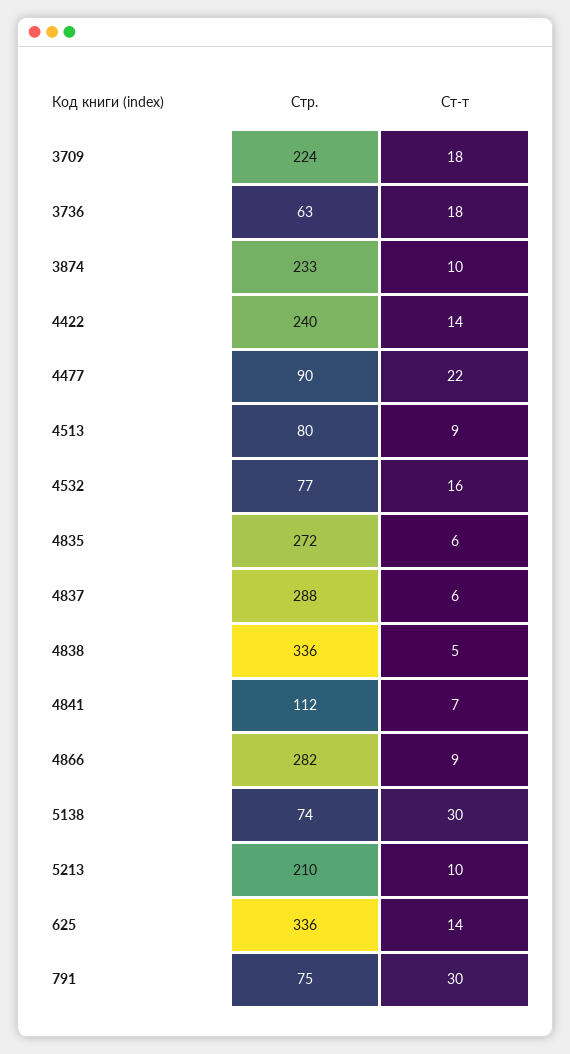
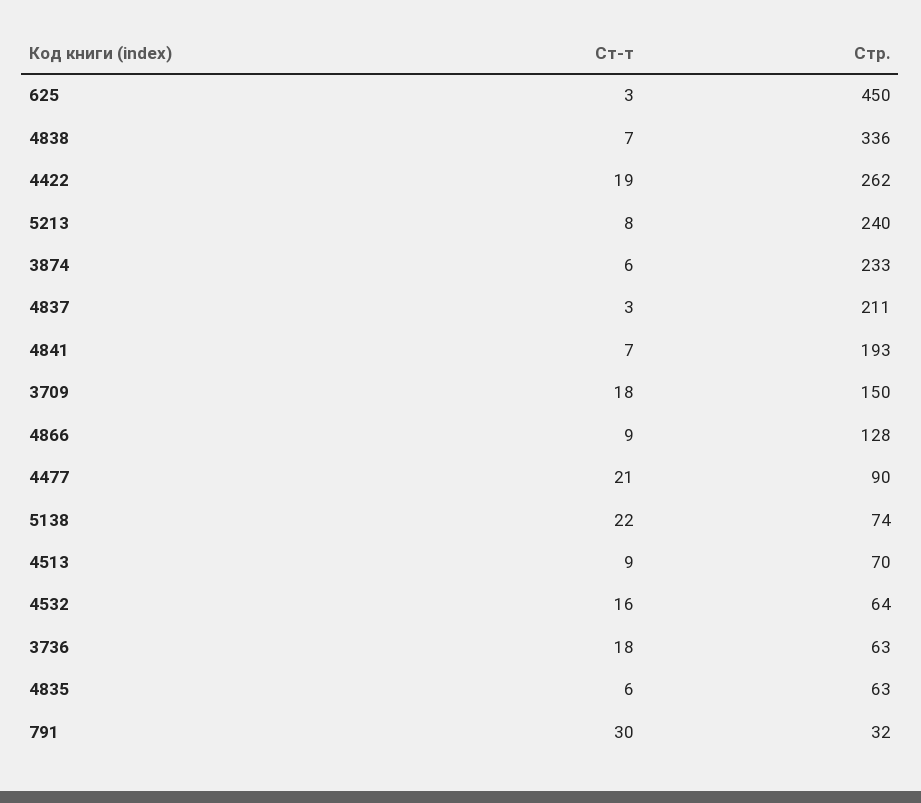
Стр., 3709: 224 -> 150
Ст-т, 3874: 10 -> 6
Стр., 4422: 240 -> 262
Ст-т, 4422: 14 -> 19
Ст-т, 4477: 22 -> 21
Стр., 4513: 80 -> 70
Стр., 4532: 77 -> 64
Стр., 4835: 272 -> 63
Стр., 4837: 288 -> 211
Ст-т, 4837: 6 -> 3
Ст-т, 4838: 5 -> 7
Стр., 4841: 112 -> 193
Стр., 4866: 282 -> 128
Ст-т, 5138: 30 -> 22
Стр., 5213: 210 -> 240
Ст-т, 5213: 10 -> 8
Стр., 625: 336 -> 450
Ст-т, 625: 14 -> 3
Стр., 791: 75 -> 32

